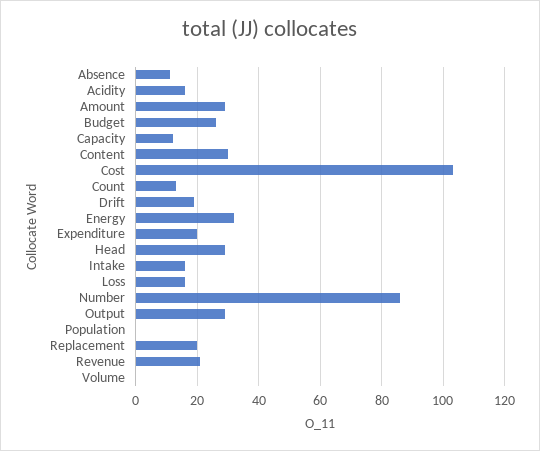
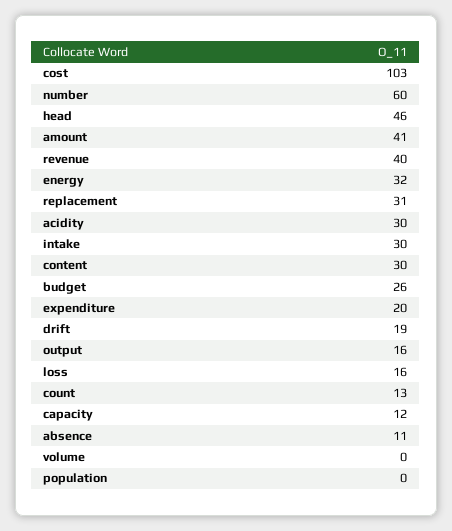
Acidity: 15 -> 30
Amount: 30 -> 41
Head: 30 -> 46
Intake: 15 -> 30
Number: 85 -> 60
Output: 30 -> 16
Replacement: 20 -> 31
Revenue: 20 -> 40

